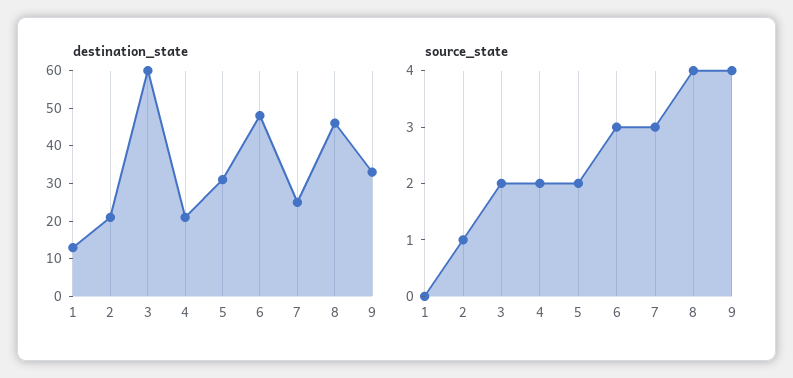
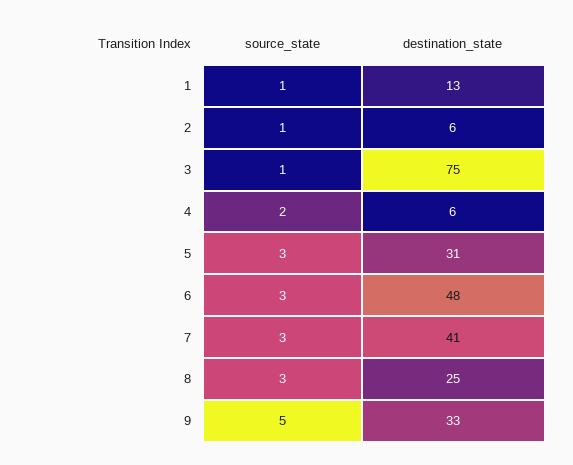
destination_state, 2: 20 -> 6
destination_state, 3: 60 -> 75
destination_state, 4: 20 -> 6
destination_state, 7: 25 -> 41
destination_state, 8: 45 -> 25
source_state, 1: 0 -> 1
source_state, 3: 2 -> 1
source_state, 5: 2 -> 3
source_state, 8: 4 -> 3
source_state, 9: 4 -> 5

